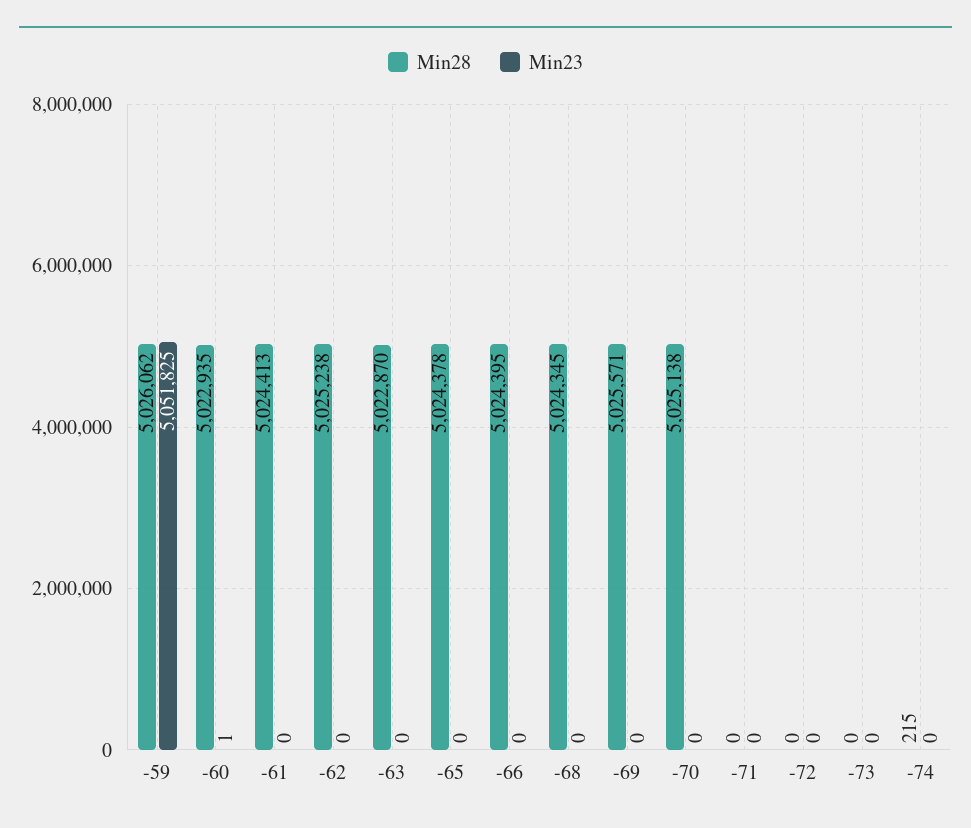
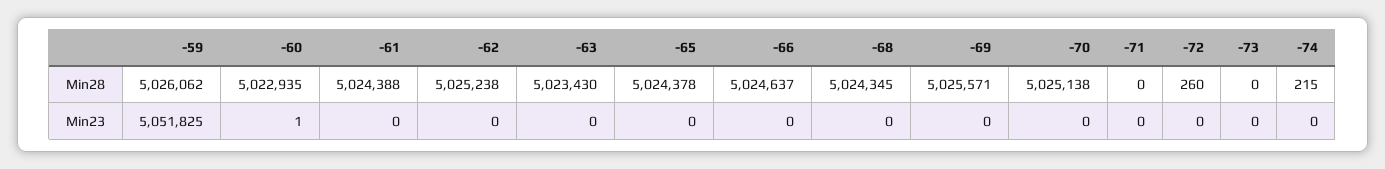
Min28, -61: 5024413 -> 5024388
Min28, -63: 5022870 -> 5023430
Min28, -66: 5024395 -> 5024637
Min28, -72: 0 -> 260

